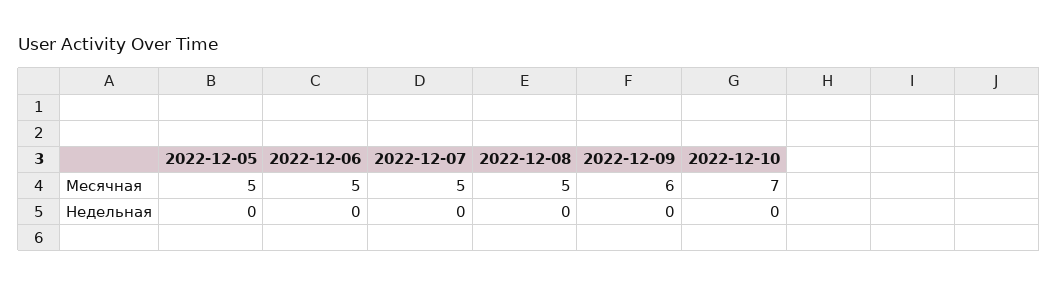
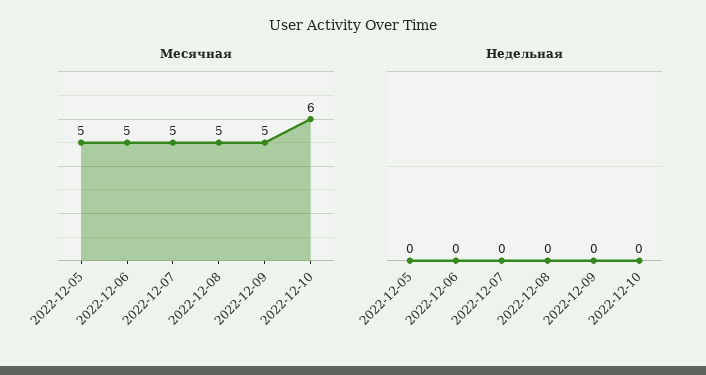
Месячная, 2022-12-09: 6 -> 5
Месячная, 2022-12-10: 7 -> 6

